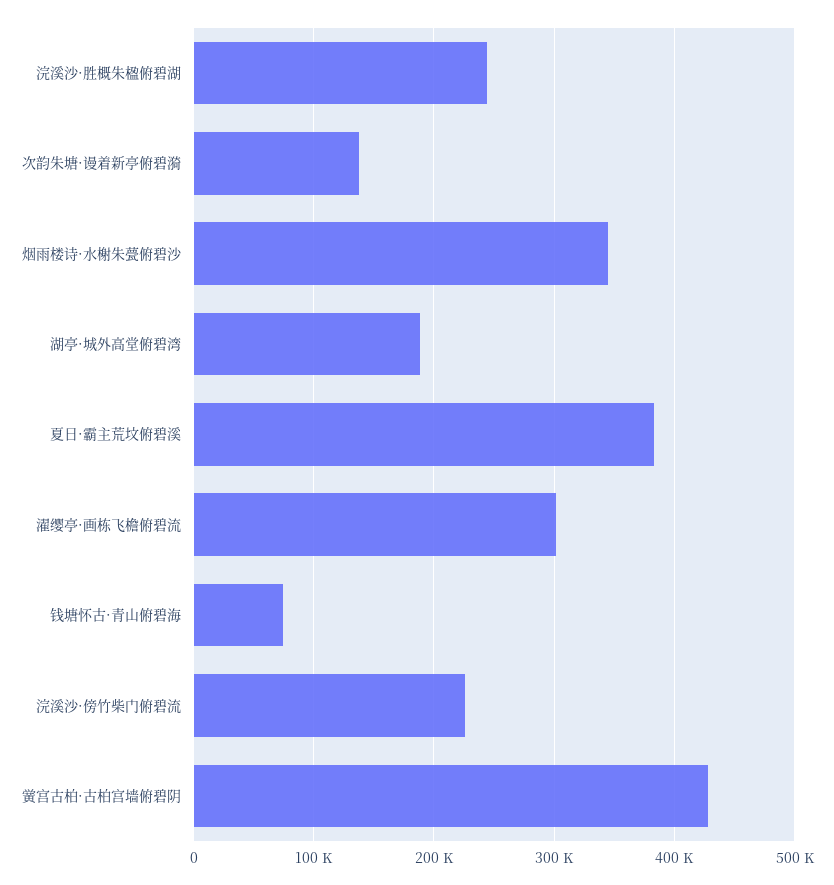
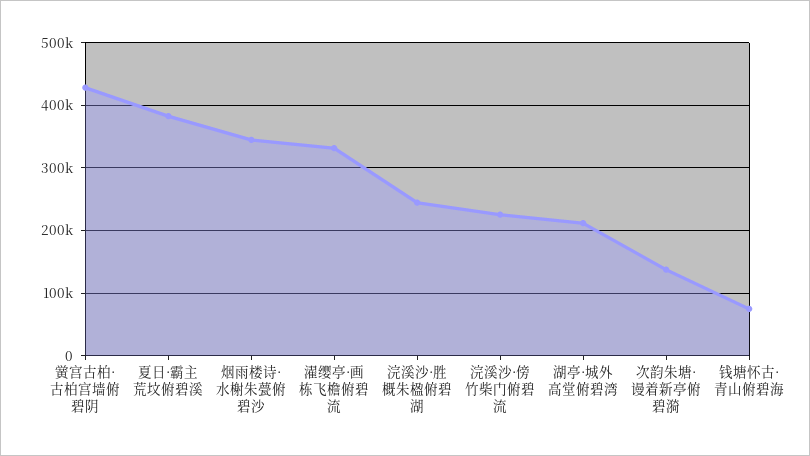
湖亭·城外高堂俯碧湾: 190000 -> 210000
濯缨亭·画栋飞檐俯碧流: 300000 -> 330000

